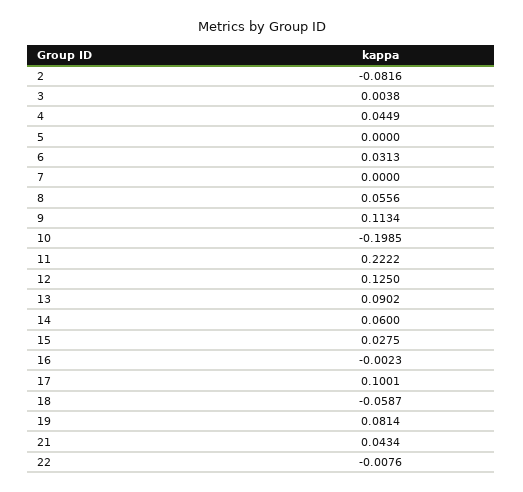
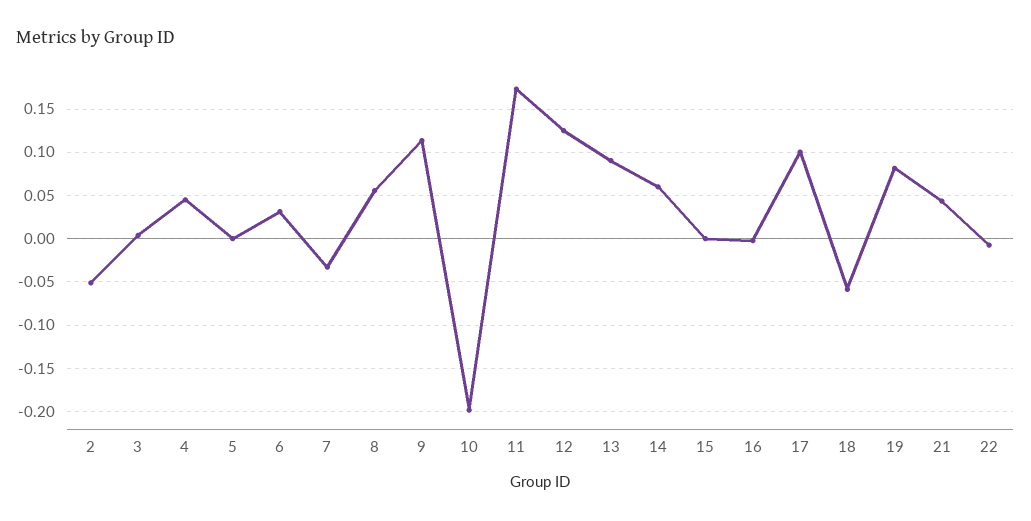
2: -0.0816 -> -0.05
7: 0 -> -0.03
11: 0.2222 -> 0.17
15: 0.0275 -> 0

